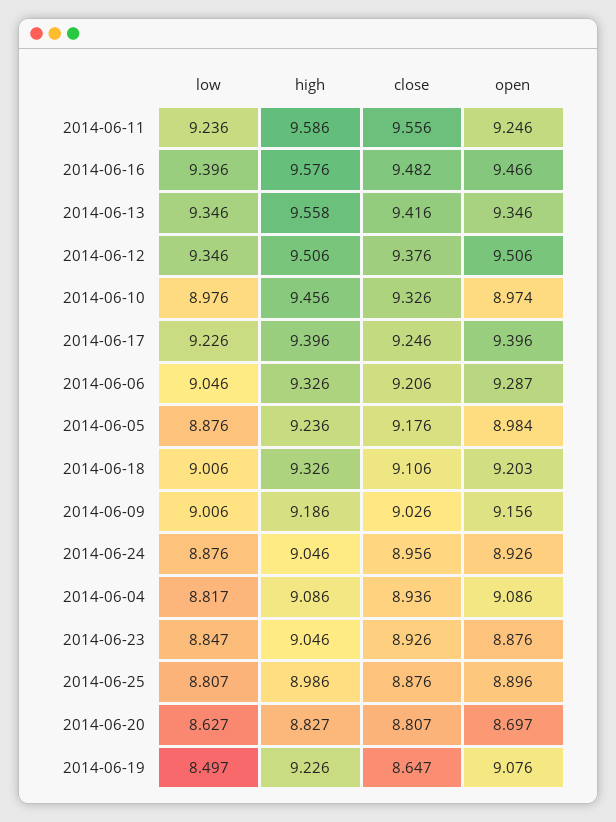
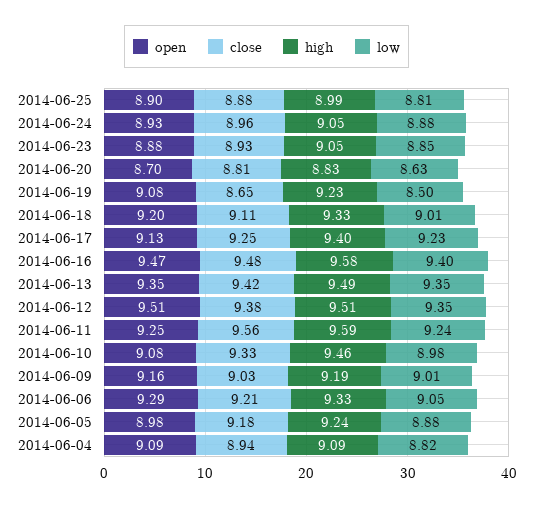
high, 2014-06-13: 9.558 -> 9.49
open, 2014-06-10: 8.974 -> 9.08
open, 2014-06-17: 9.396 -> 9.13

